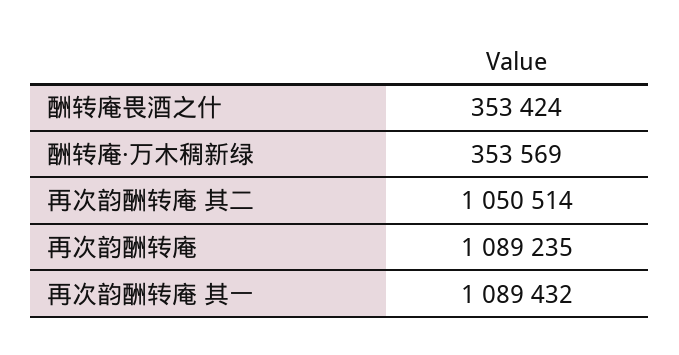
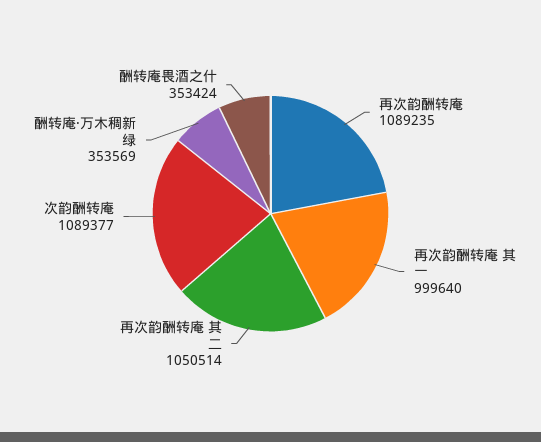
再次韵酬转庵 其一: 1089432 -> 999640
次韵酬转庵: none -> 1089377

